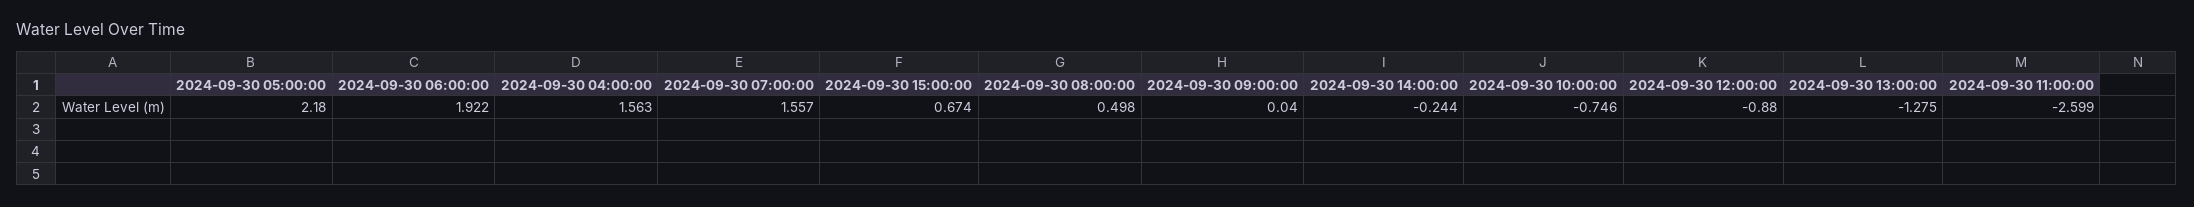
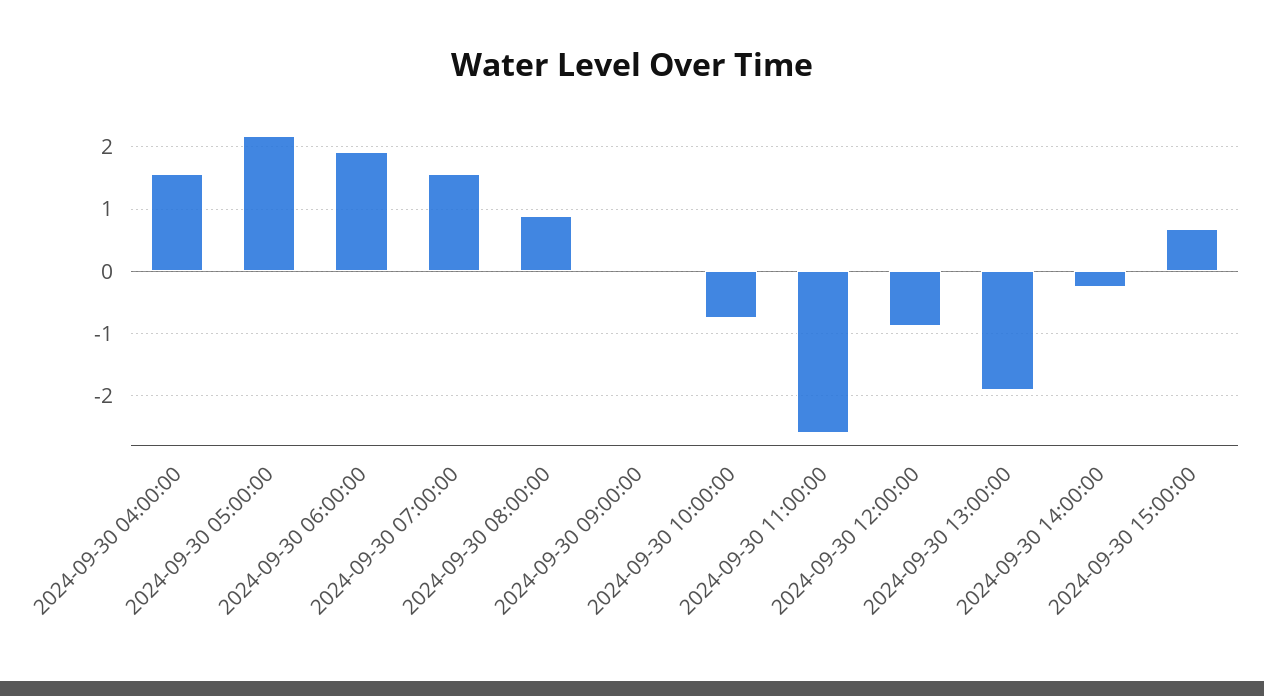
2024-09-30 08:00:00: 0.498 -> 0.9
2024-09-30 13:00:00: -1.275 -> -1.9

